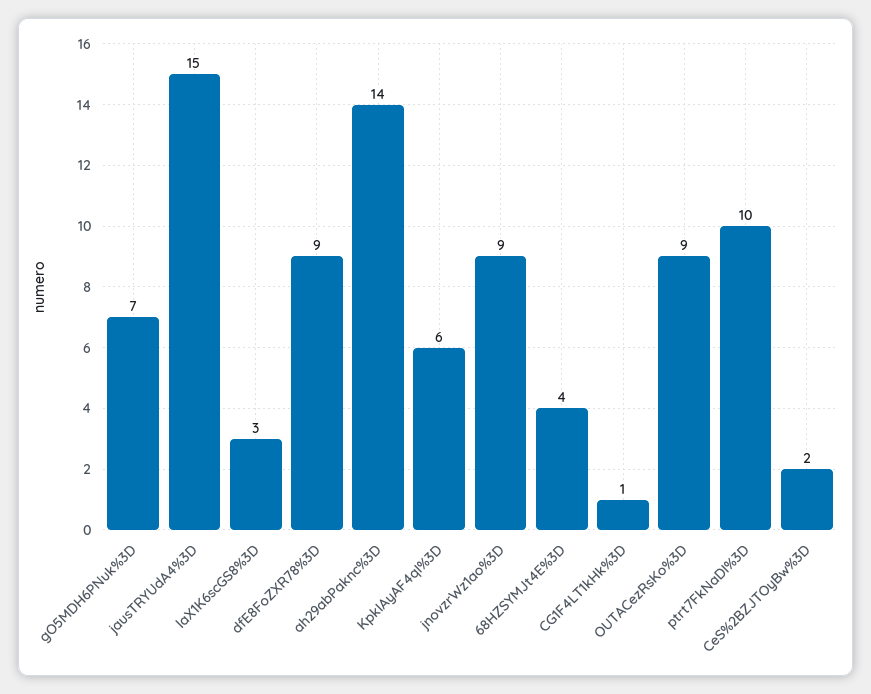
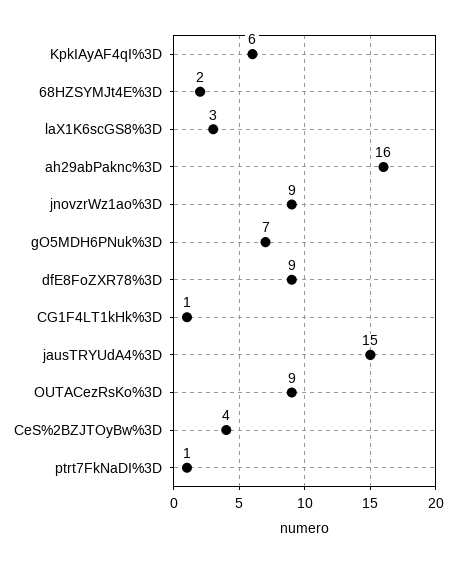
ah29abPaknc%3D: 14 -> 16
68HZSYMJt4E%3D: 4 -> 2
ptrt7FkNaDI%3D: 10 -> 1
CeS%2BZJTOyBw%3D: 2 -> 4

